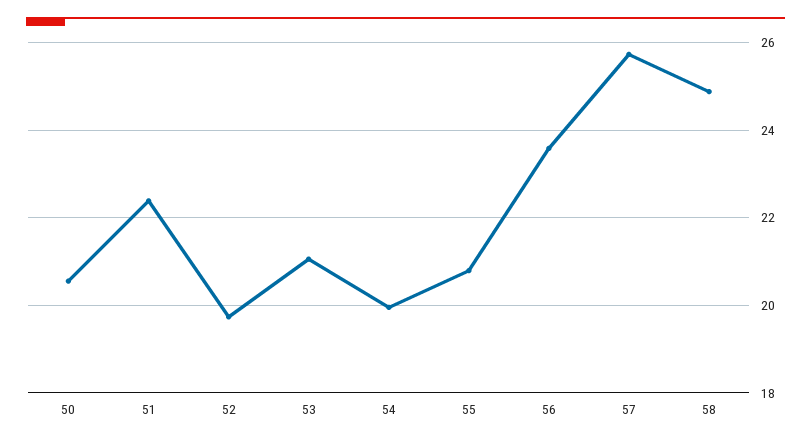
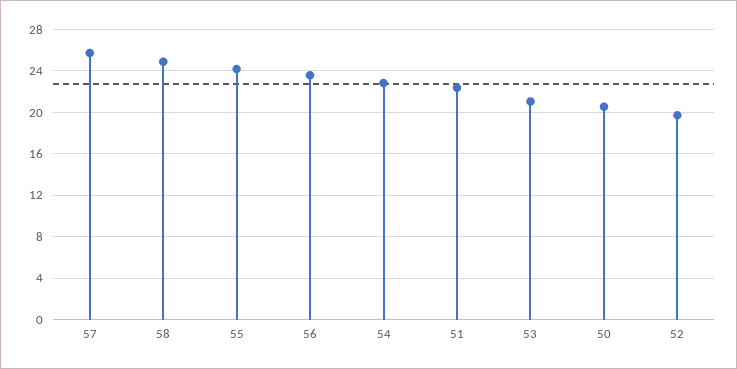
54: 20 -> 23
55: 20.8 -> 24

